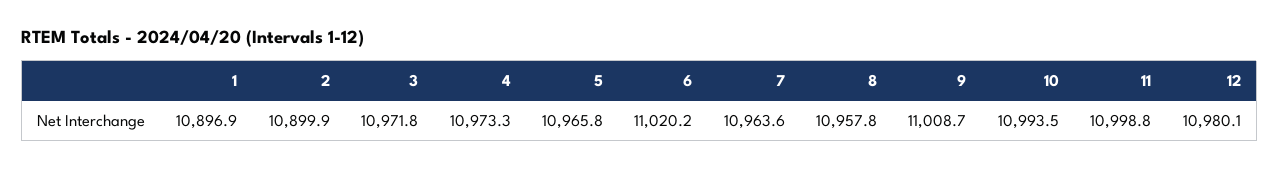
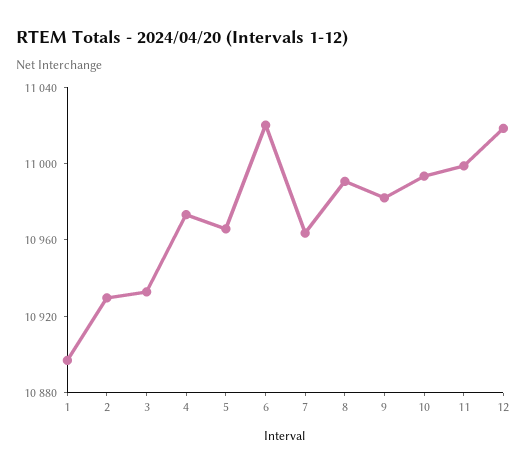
2: 10899.9 -> 10930
3: 10971.8 -> 10930
8: 10957.8 -> 10990
9: 11008.7 -> 10980
12: 10980.1 -> 11020

